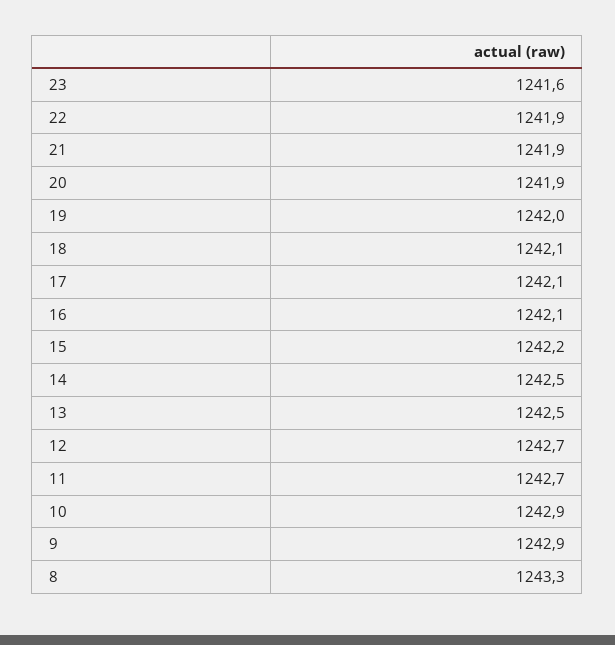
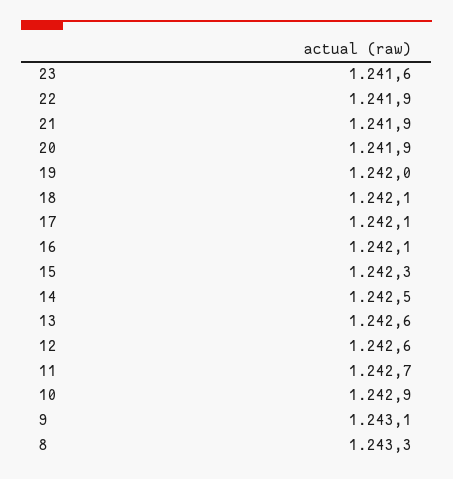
15: 1242.2 -> 1242.3
13: 1242.5 -> 1242.6
12: 1242.7 -> 1242.6
9: 1242.9 -> 1243.1

